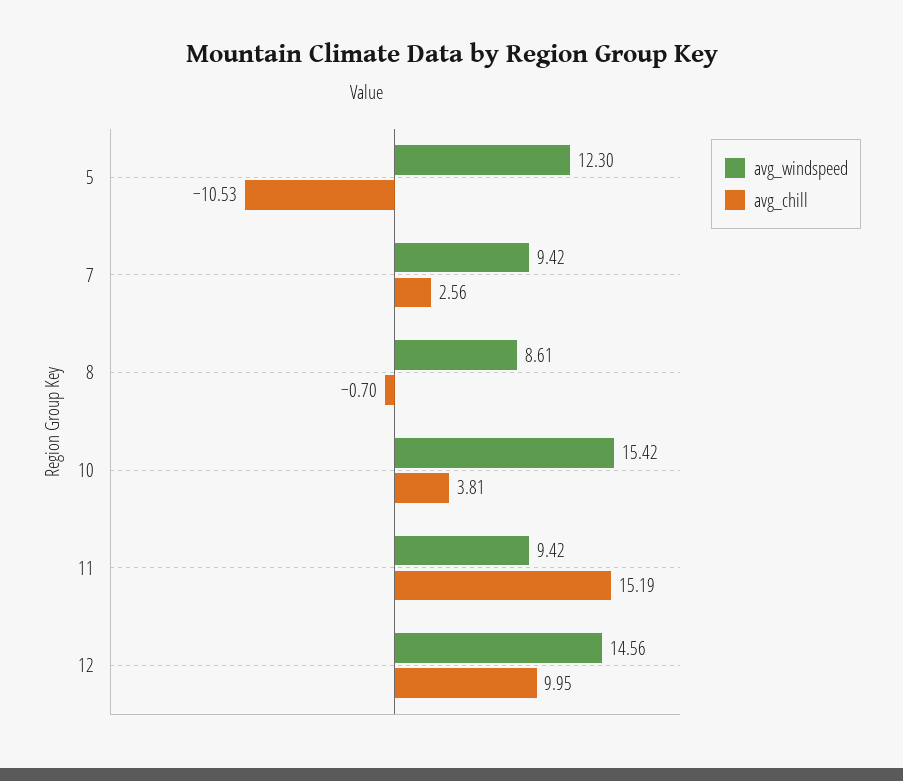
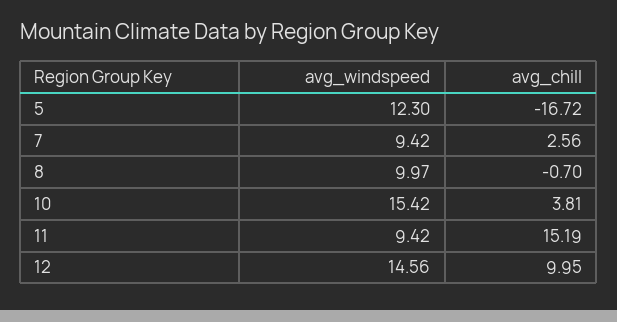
avg_chill, 5: -10.53 -> -16.72
avg_windspeed, 8: 8.61 -> 9.97

